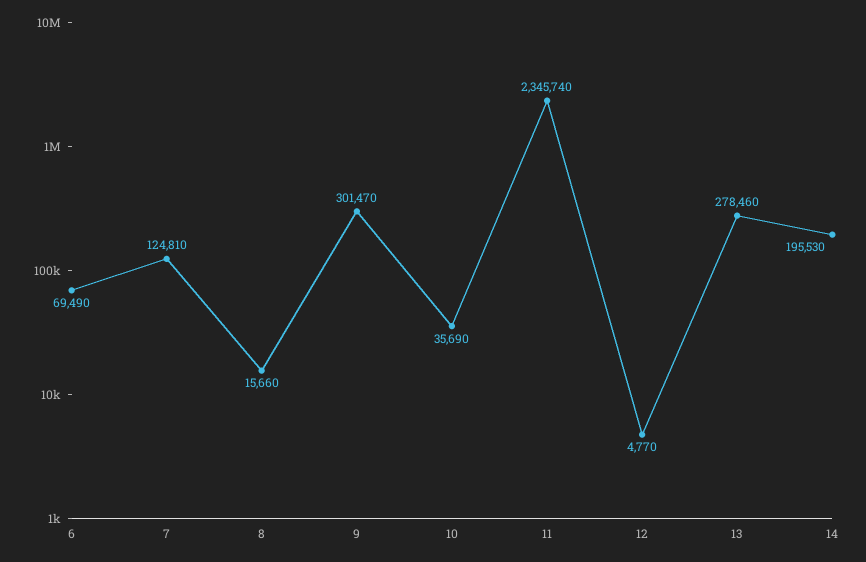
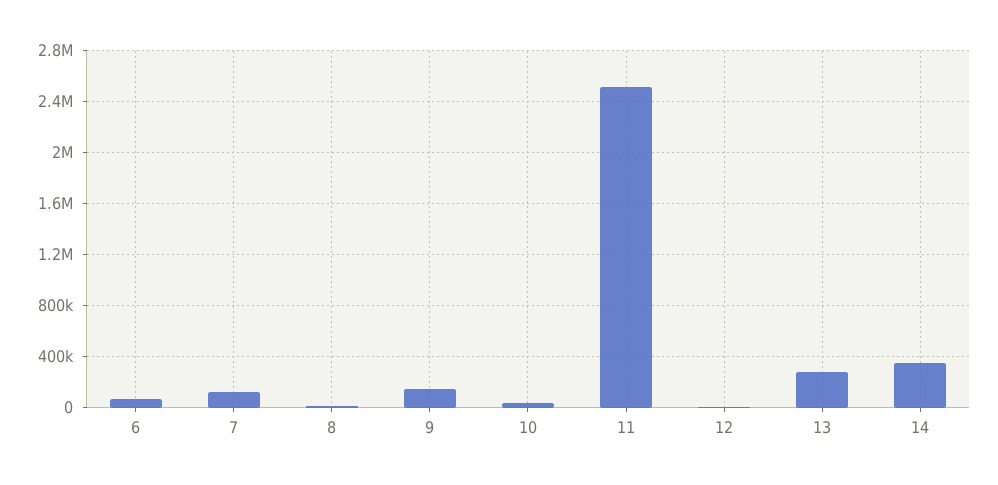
9: 301470 -> 150000
11: 2345740 -> 2500000
14: 195530 -> 350000

